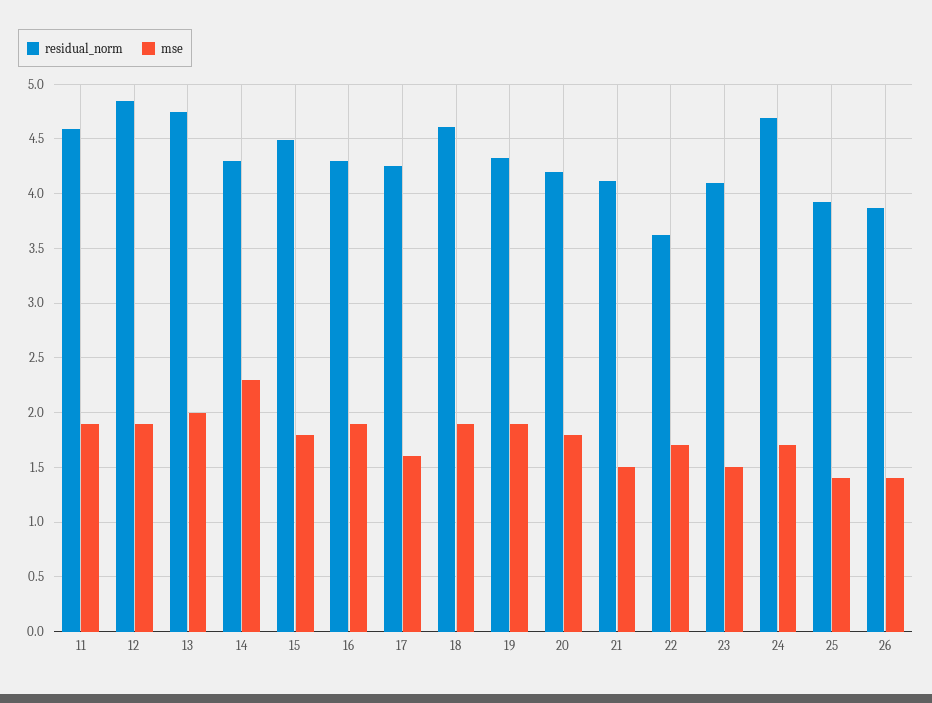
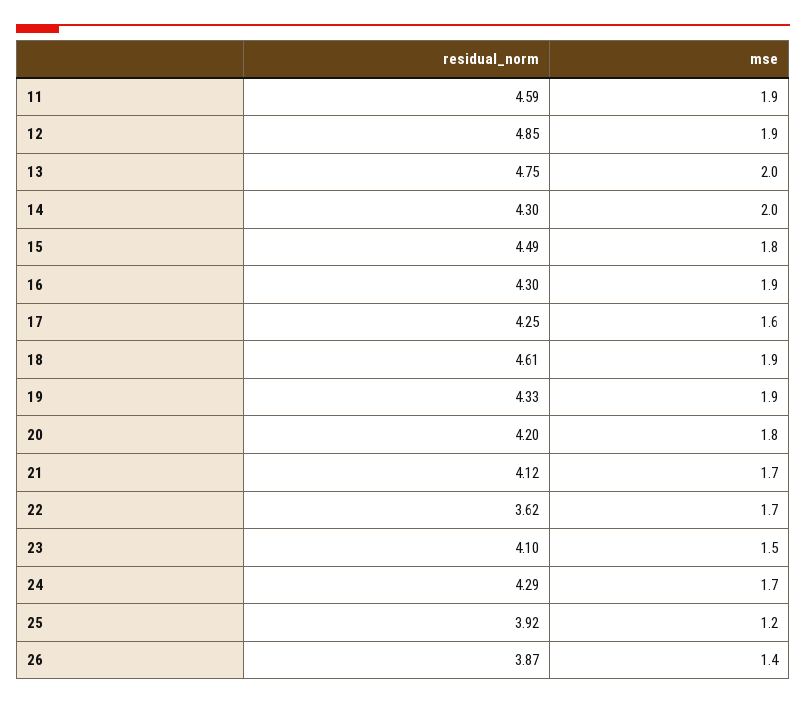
mse, 14: 2.3 -> 2
mse, 21: 1.5 -> 1.7
residual_norm, 24: 4.7 -> 4.29
mse, 25: 1.4 -> 1.2

